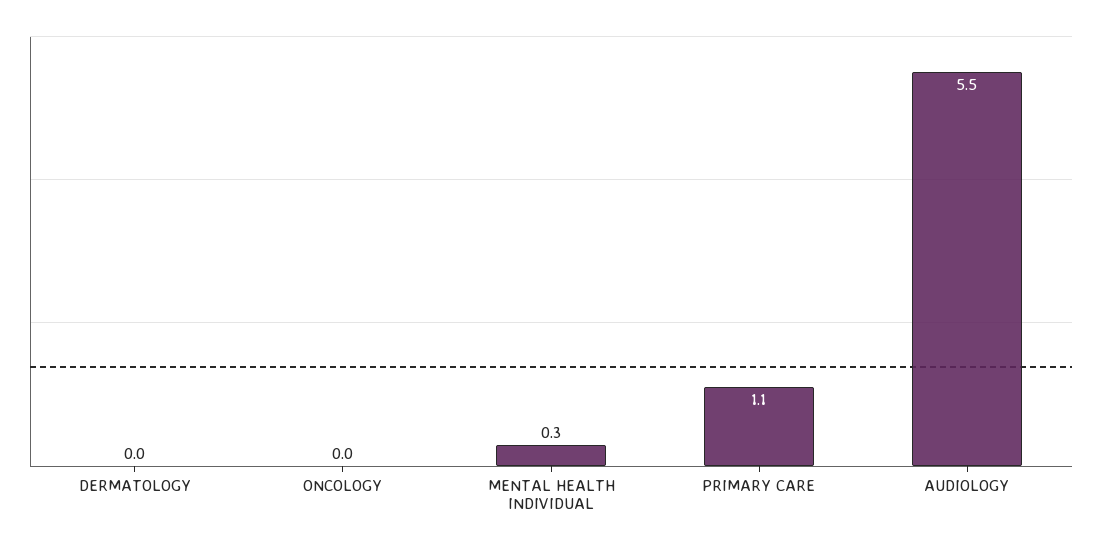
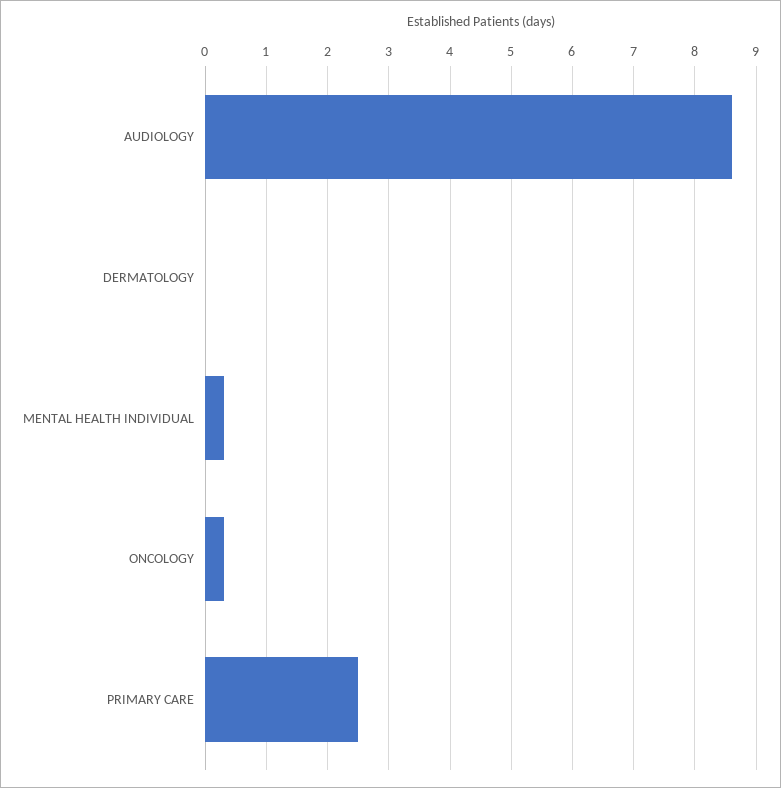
ONCOLOGY: 0 -> 0.3
PRIMARY CARE: 1.1 -> 2.5
AUDIOLOGY: 5.5 -> 8.6

